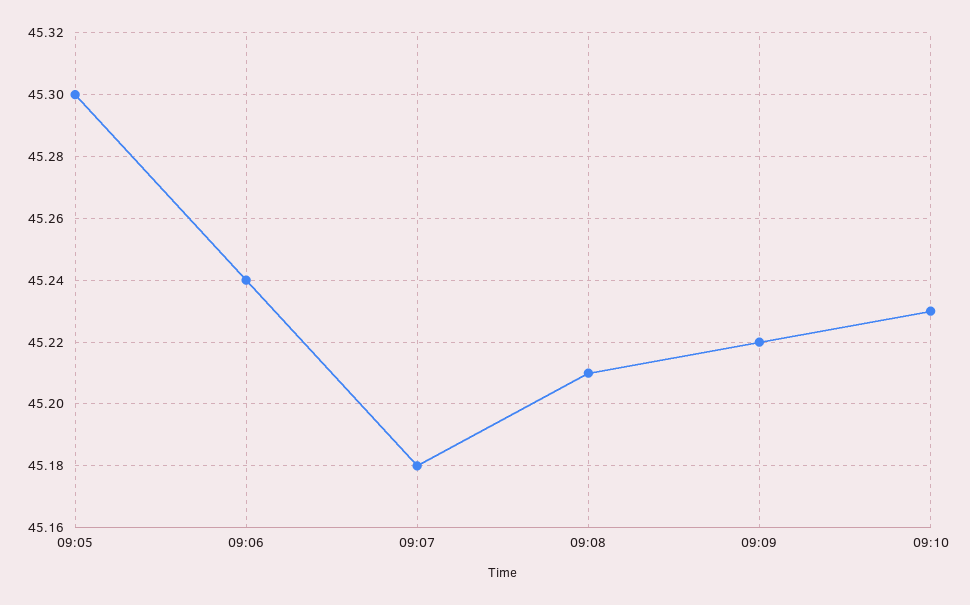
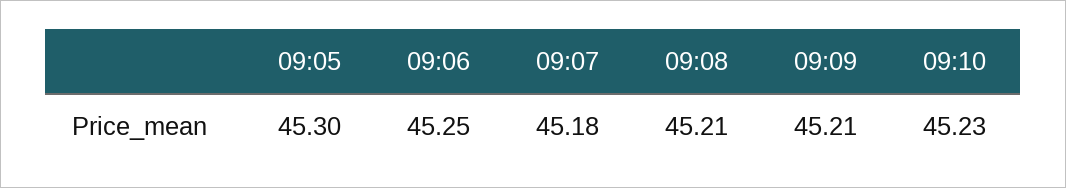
09:06: 45.24 -> 45.25
09:09: 45.22 -> 45.21

